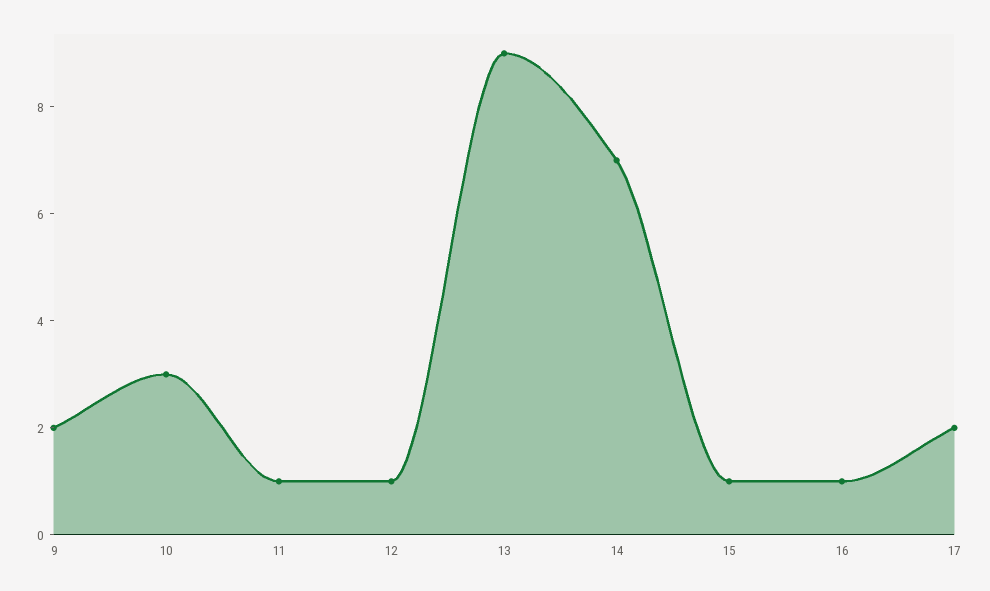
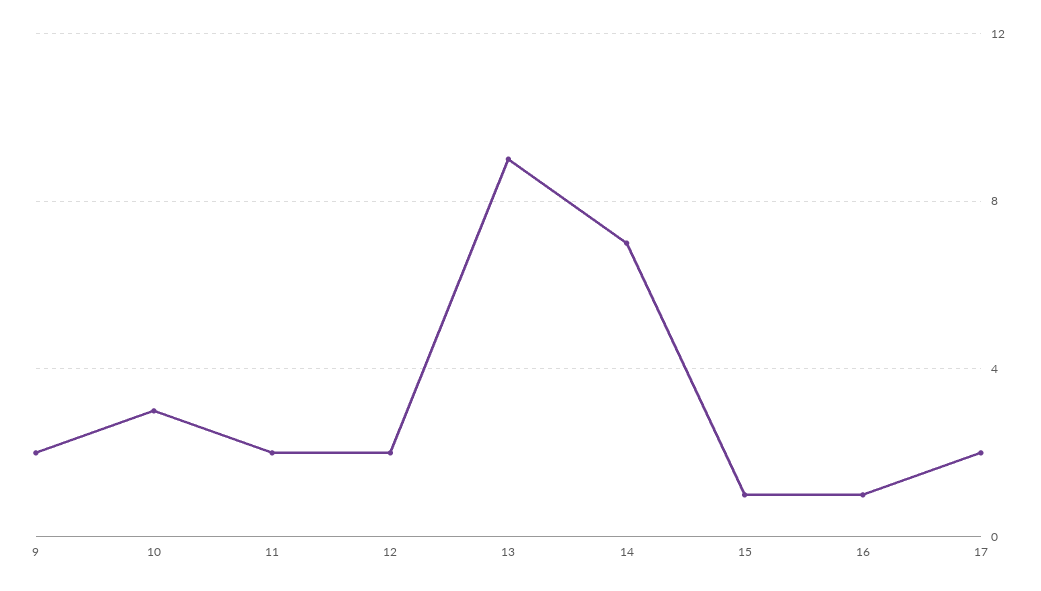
11: 1 -> 2
12: 1 -> 2

